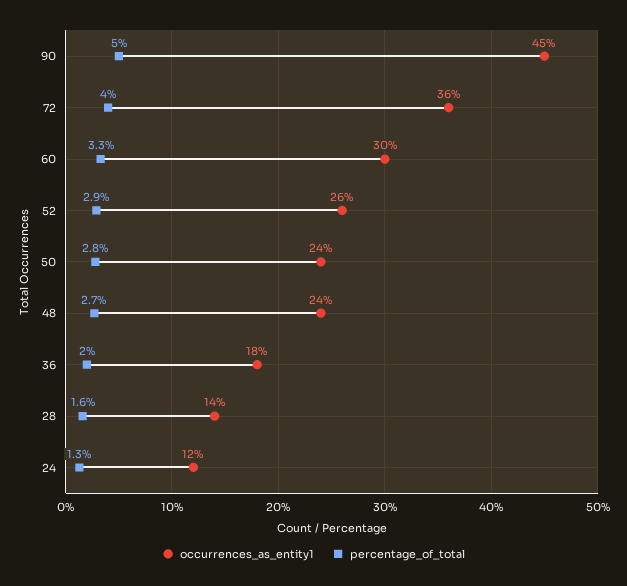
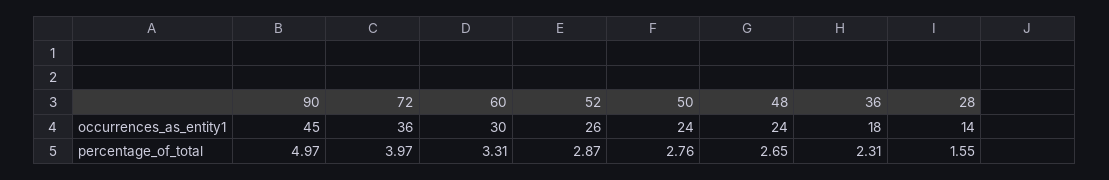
percentage_of_total, 36: 2 -> 2.31
occurrences_as_entity1, 24: 12 -> none
percentage_of_total, 24: 1.3 -> none

